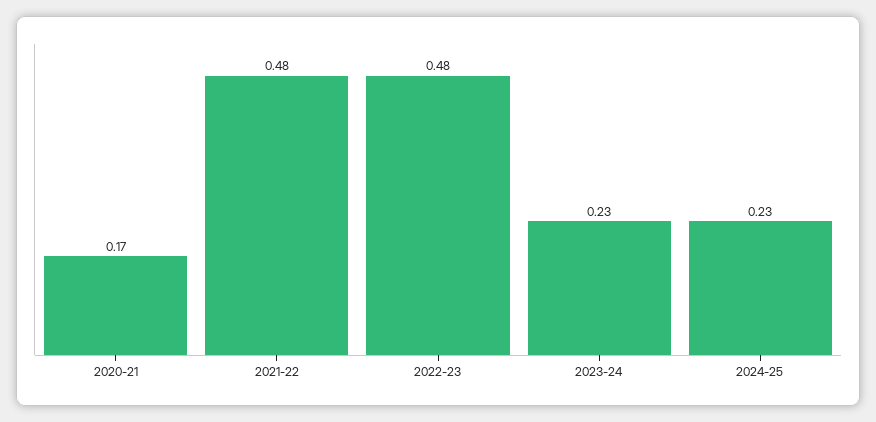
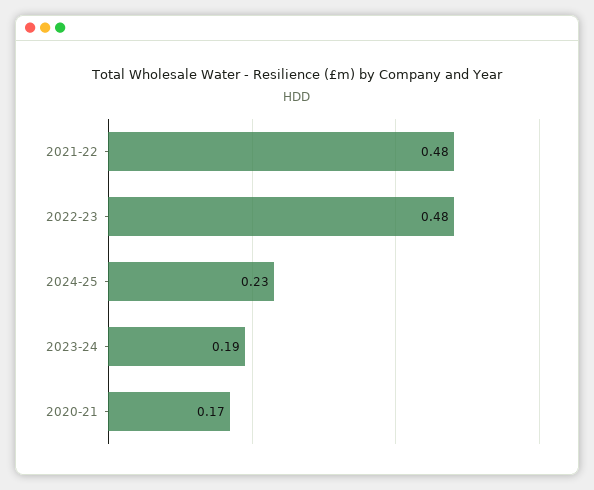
2023-24: 0.23 -> 0.19

